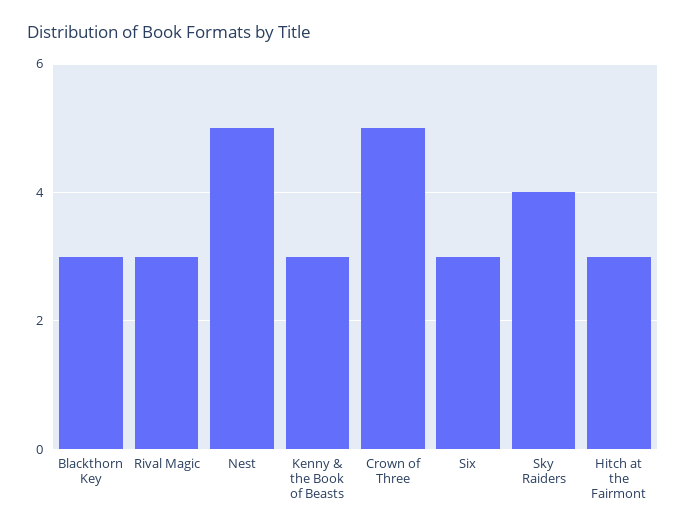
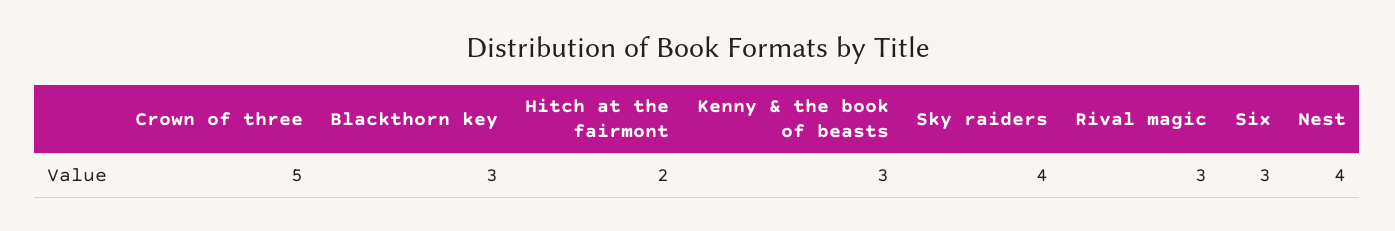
Nest: 5 -> 4
Hitch at the Fairmont: 3 -> 2

